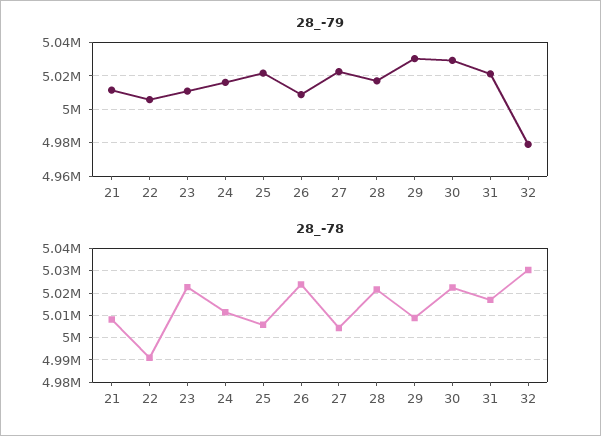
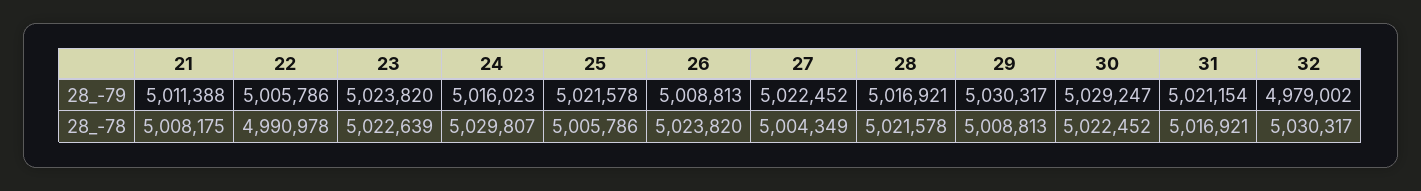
28_-79, 23: 5010000 -> 5023820
28_-78, 24: 5010000 -> 5029807

